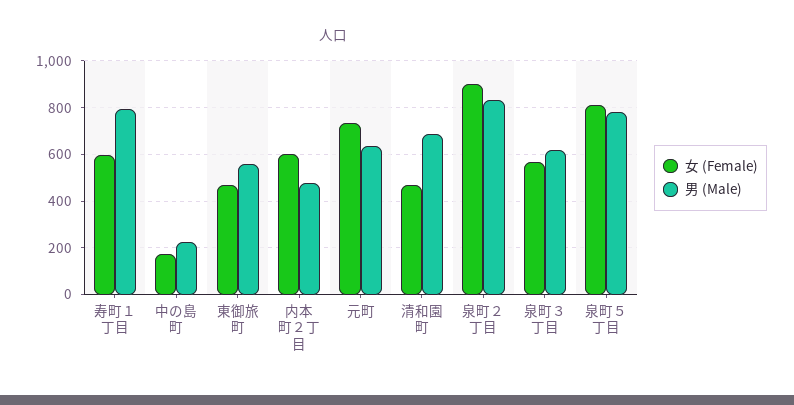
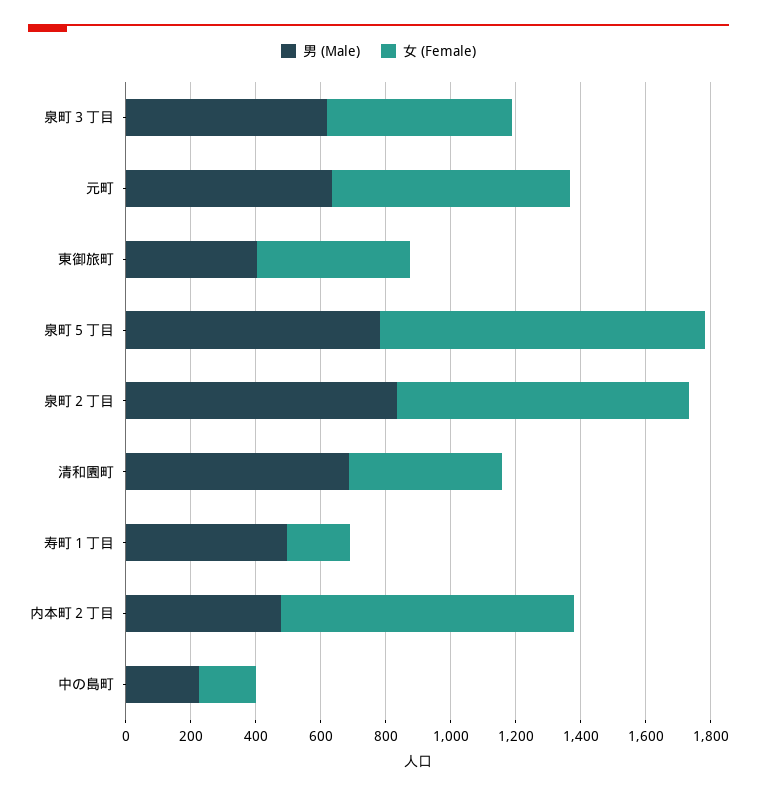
女 (Female), 寿町１丁目: 600 -> 200
男 (Male), 寿町１丁目: 800 -> 500
男 (Male), 東御旅町: 550 -> 400
女 (Female), 内本町２丁目: 600 -> 900
女 (Female), 泉町５丁目: 800 -> 1000

